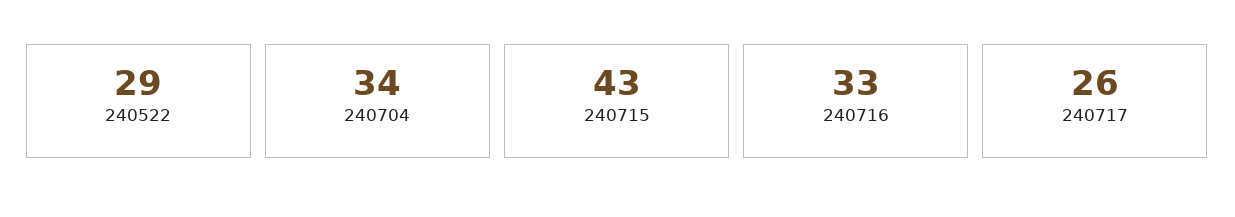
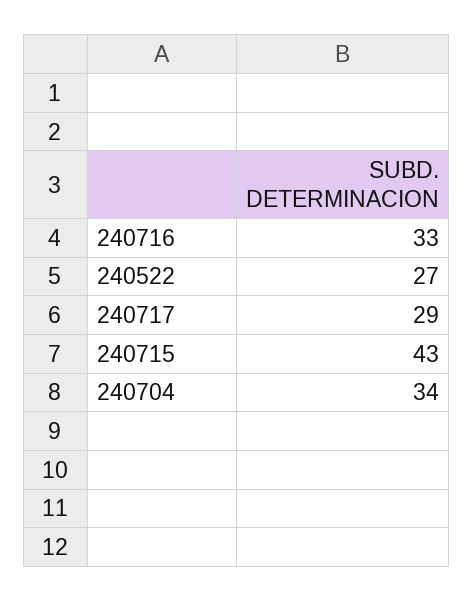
240522: 29 -> 27
240717: 26 -> 29

